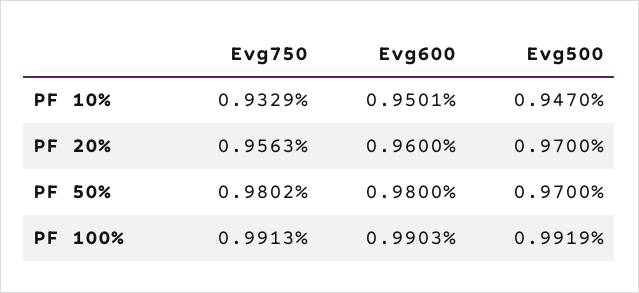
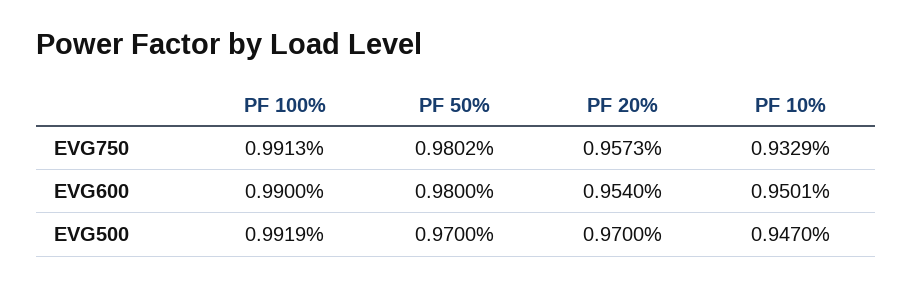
Evg750, PF 20%: 0.9563 -> 0.9573
Evg600, PF 20%: 0.96 -> 0.954
Evg600, PF 100%: 0.9903 -> 0.99

